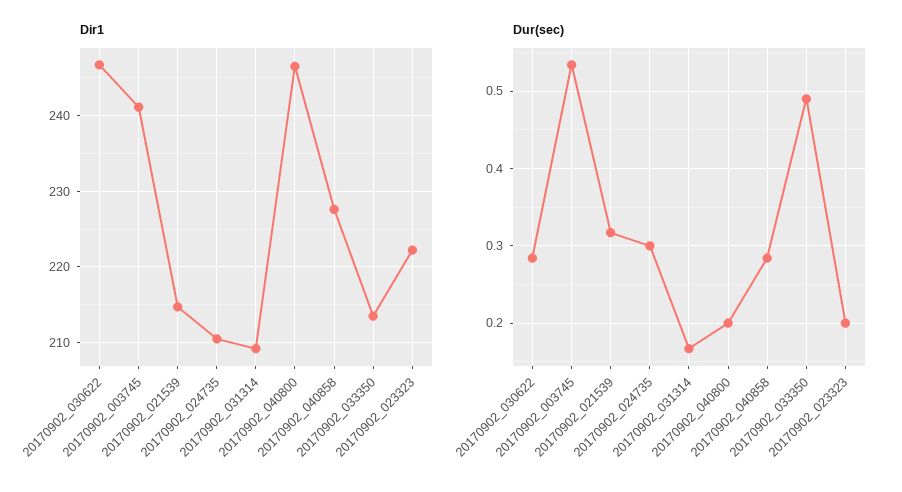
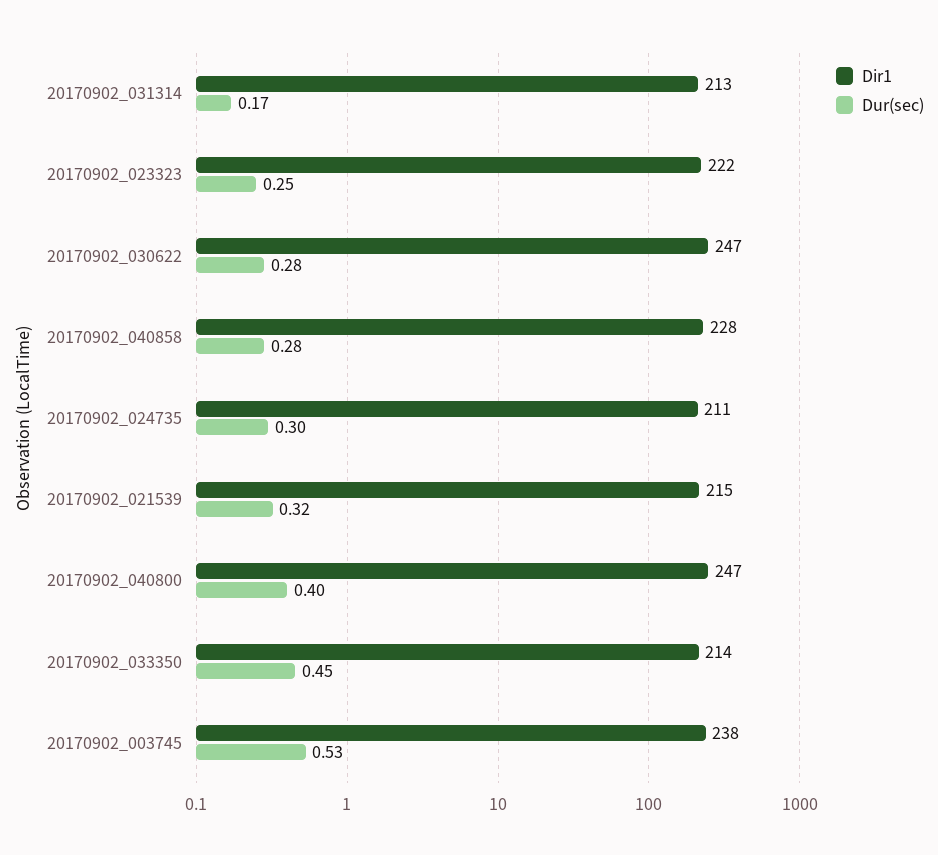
Dir1, 20170902_003745: 241 -> 238
Dir1, 20170902_031314: 209 -> 213
Dur(sec), 20170902_040800: 0.2 -> 0.4
Dur(sec), 20170902_033350: 0.49 -> 0.45
Dur(sec), 20170902_023323: 0.2 -> 0.25

